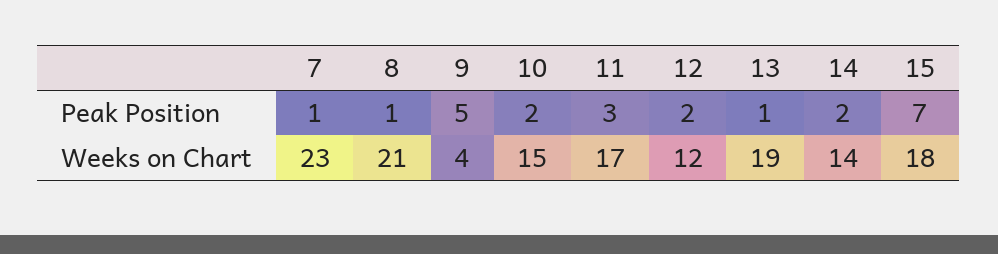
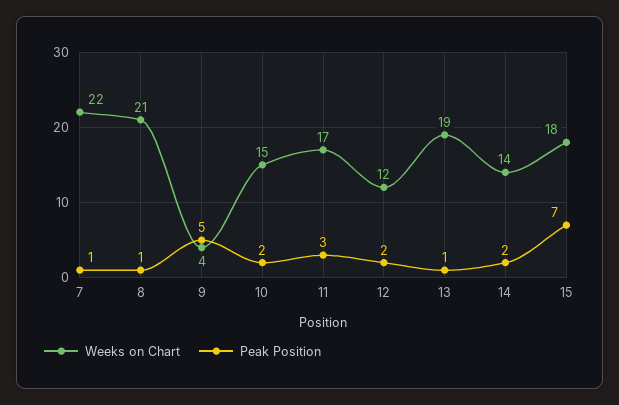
Weeks on Chart, 7: 23 -> 22

